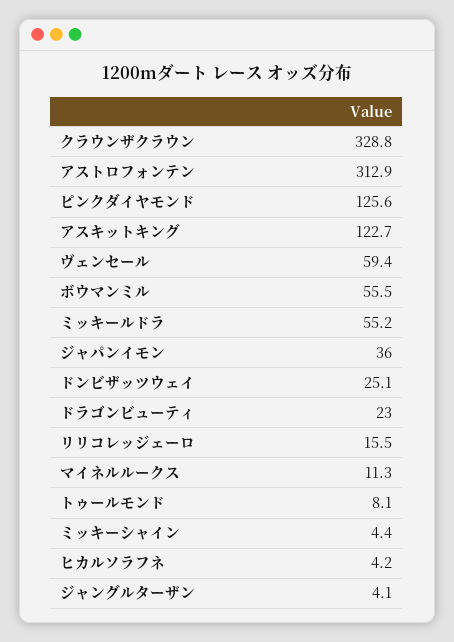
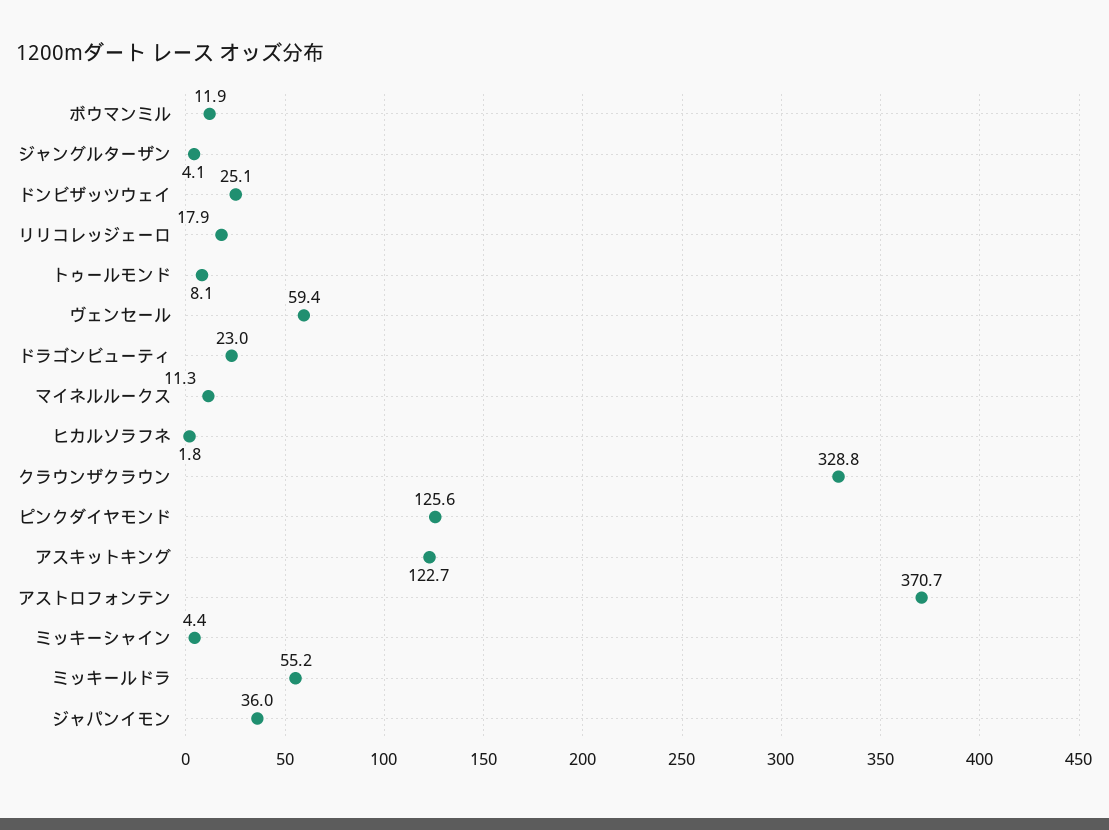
アストロフォンテン: 312.9 -> 370.7
ボウマンミル: 55.5 -> 11.9
リリコレッジェーロ: 15.5 -> 17.9
ヒカルソラフネ: 4.2 -> 1.8

